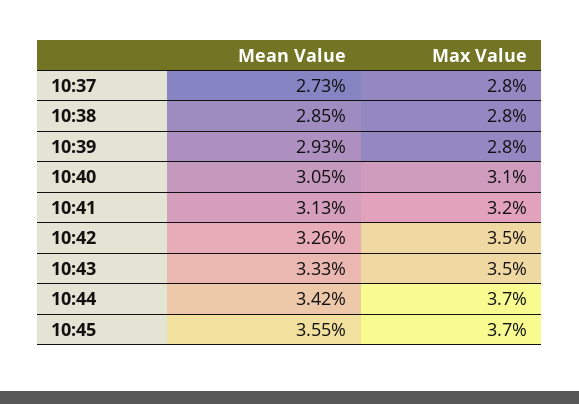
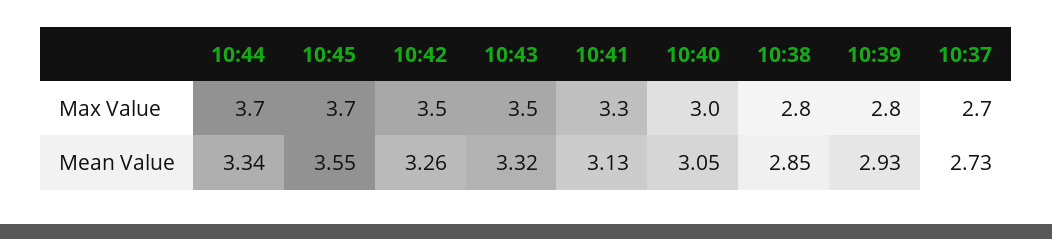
Max Value, 10:37: 2.8 -> 2.7
Max Value, 10:40: 3.1 -> 3
Max Value, 10:41: 3.2 -> 3.3
Mean Value, 10:43: 3.33 -> 3.32
Mean Value, 10:44: 3.42 -> 3.34

